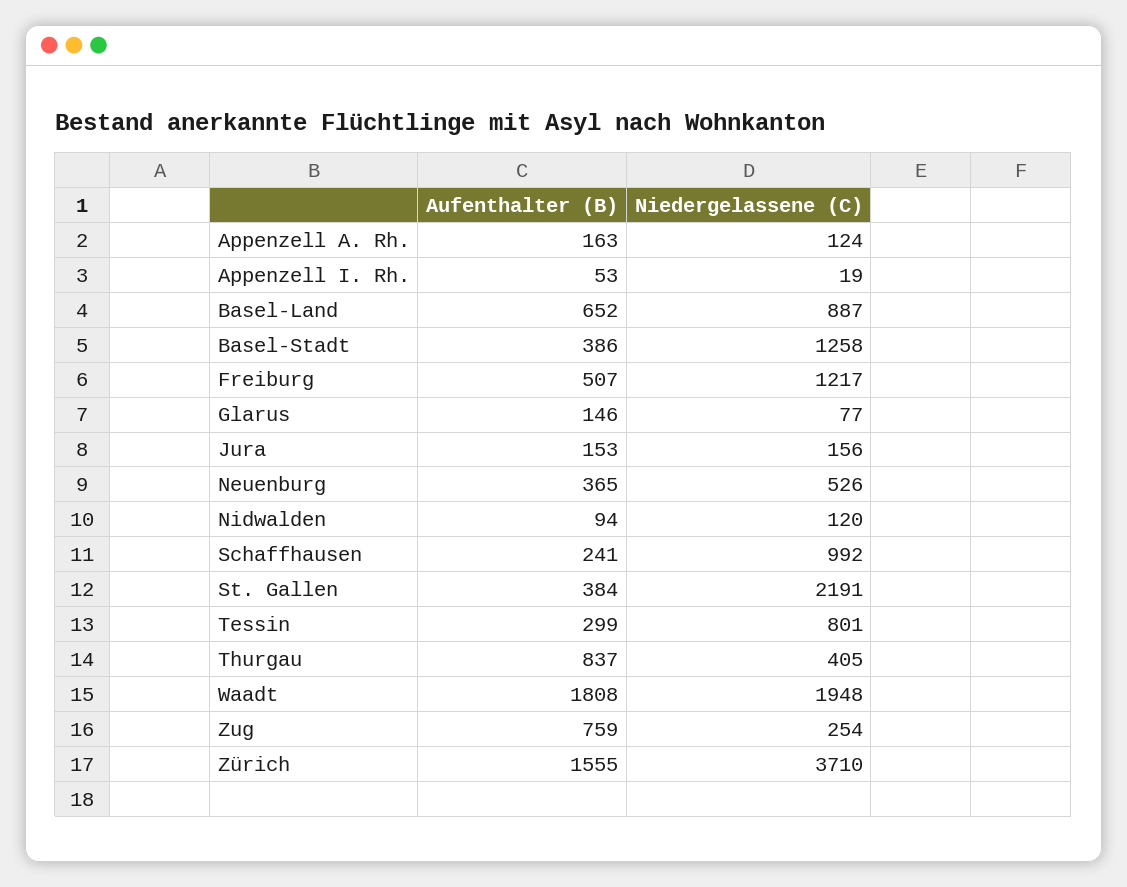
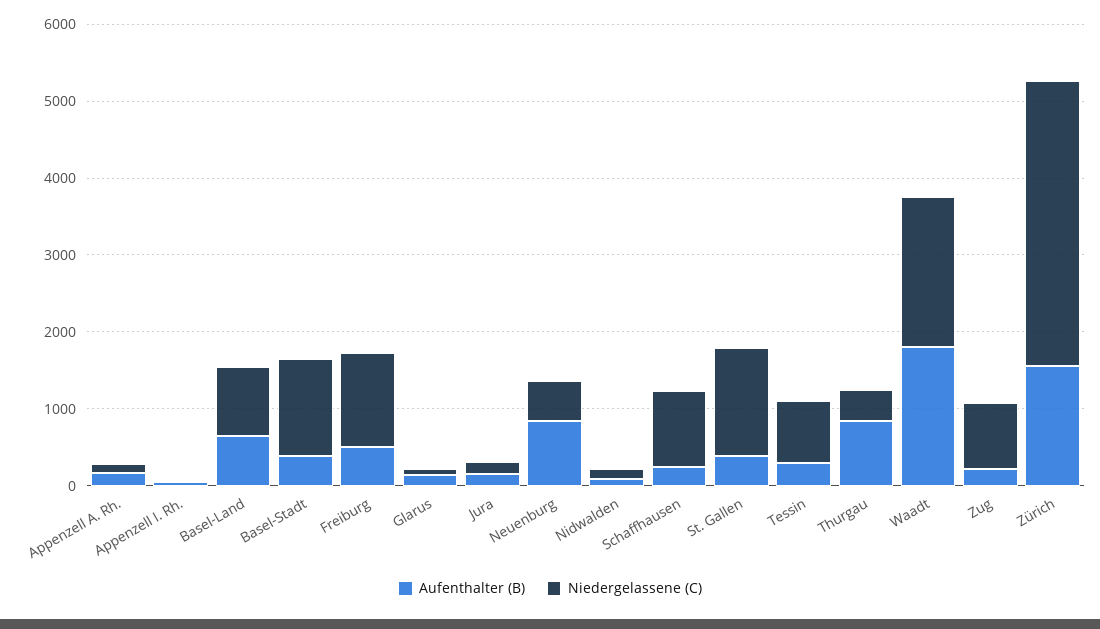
Aufenthalter (B), Neuenburg: 365 -> 800
Niedergelassene (C), St. Gallen: 2191 -> 1400
Aufenthalter (B), Zug: 759 -> 200
Niedergelassene (C), Zug: 254 -> 800

